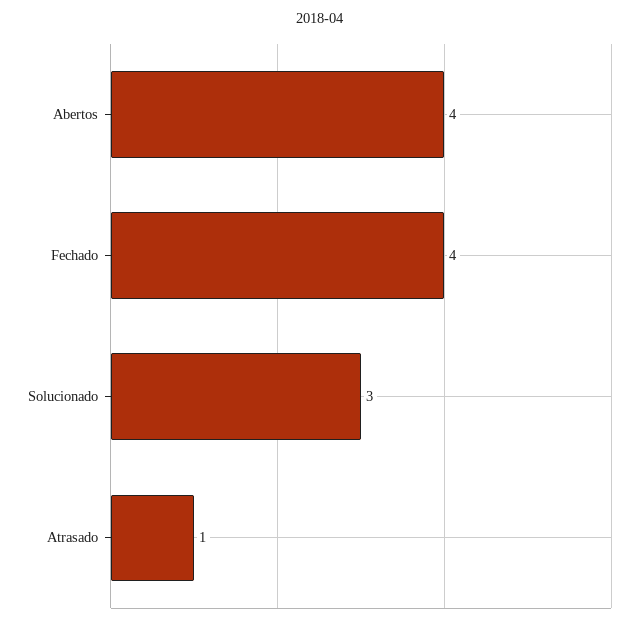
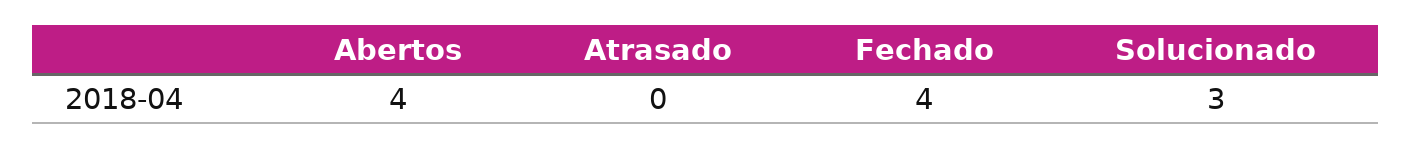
Atrasado: 1 -> 0

